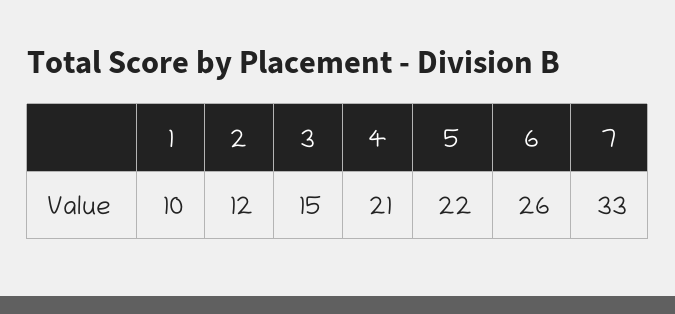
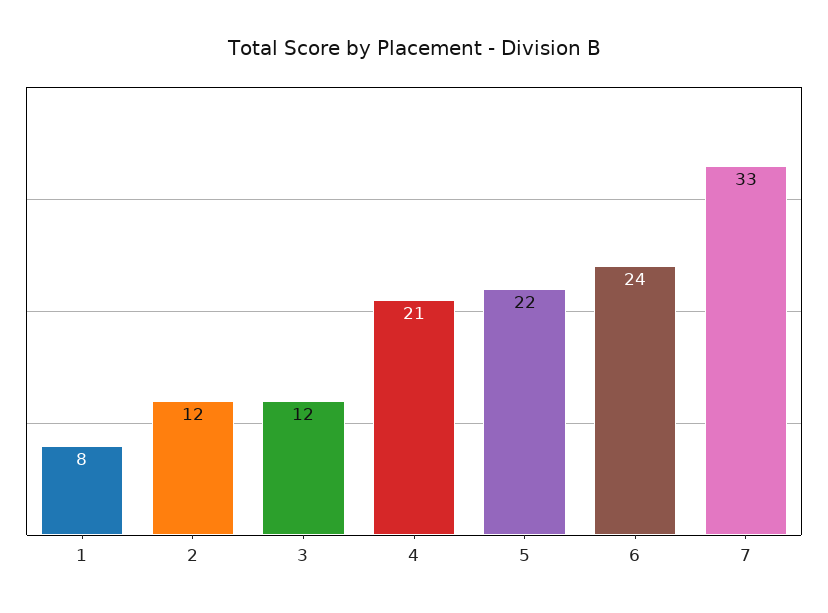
1: 10 -> 8
3: 15 -> 12
6: 26 -> 24

